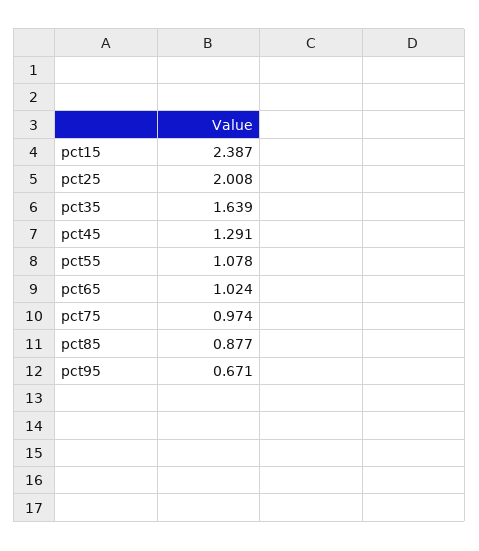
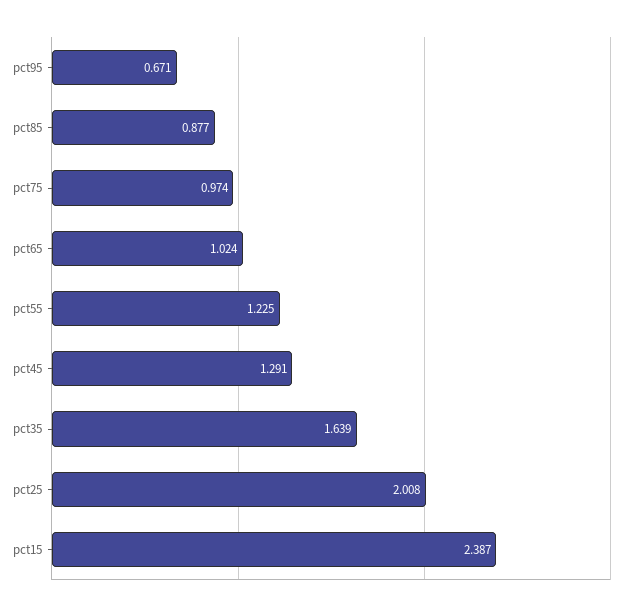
pct55: 1.078 -> 1.225

